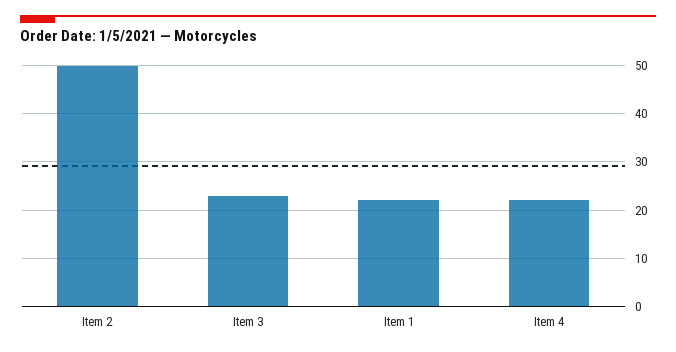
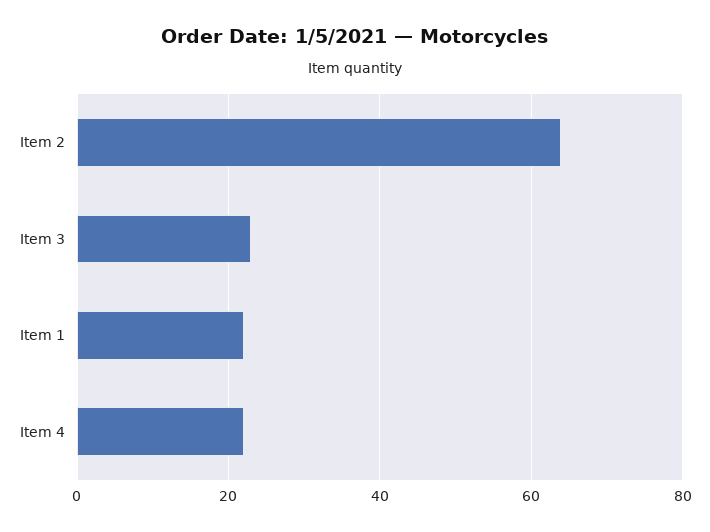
Item 2: 50 -> 65

